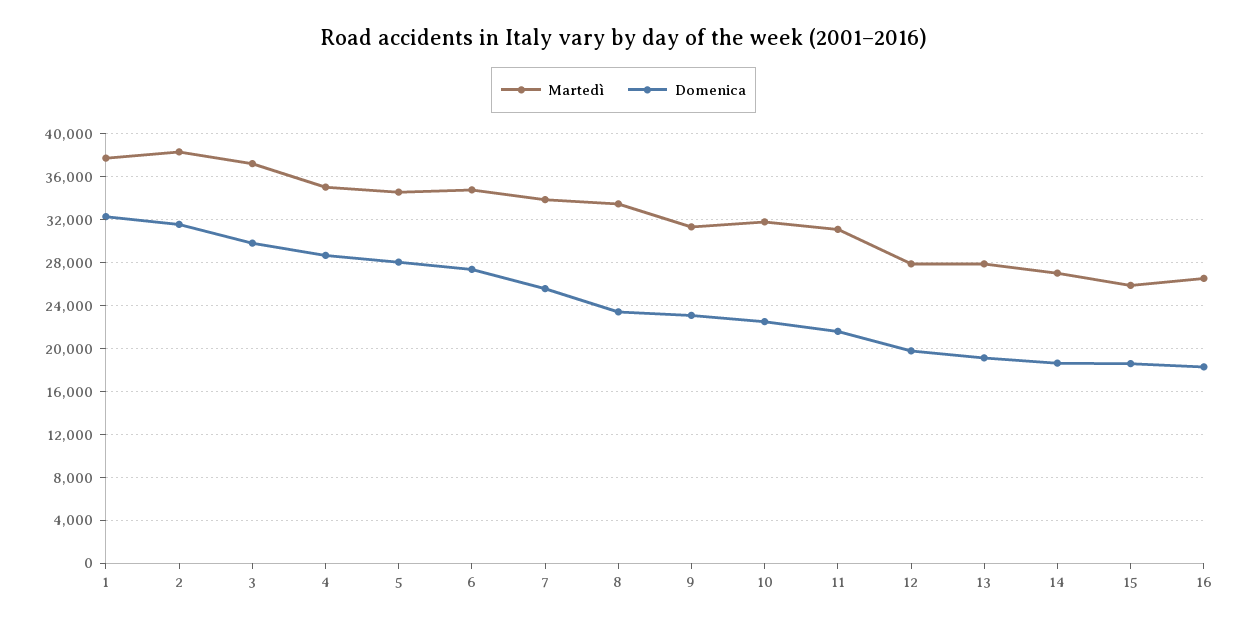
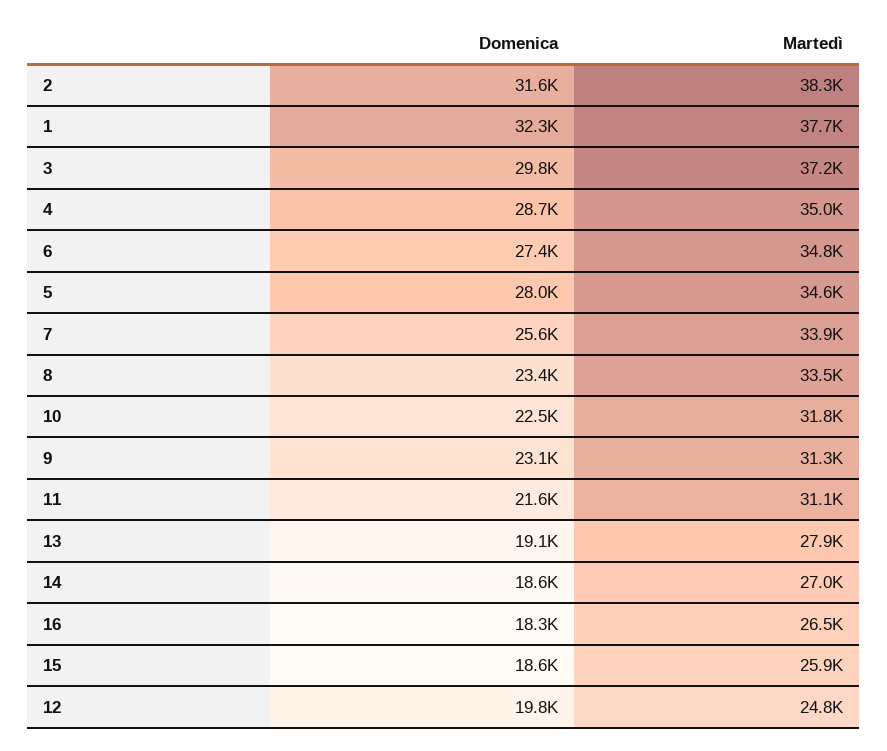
Martedì, 12: 28000 -> 24800

